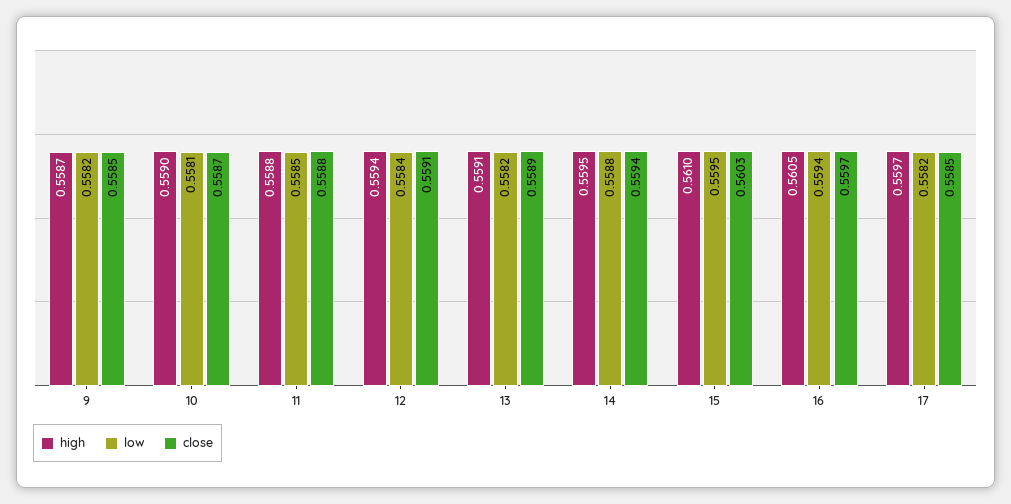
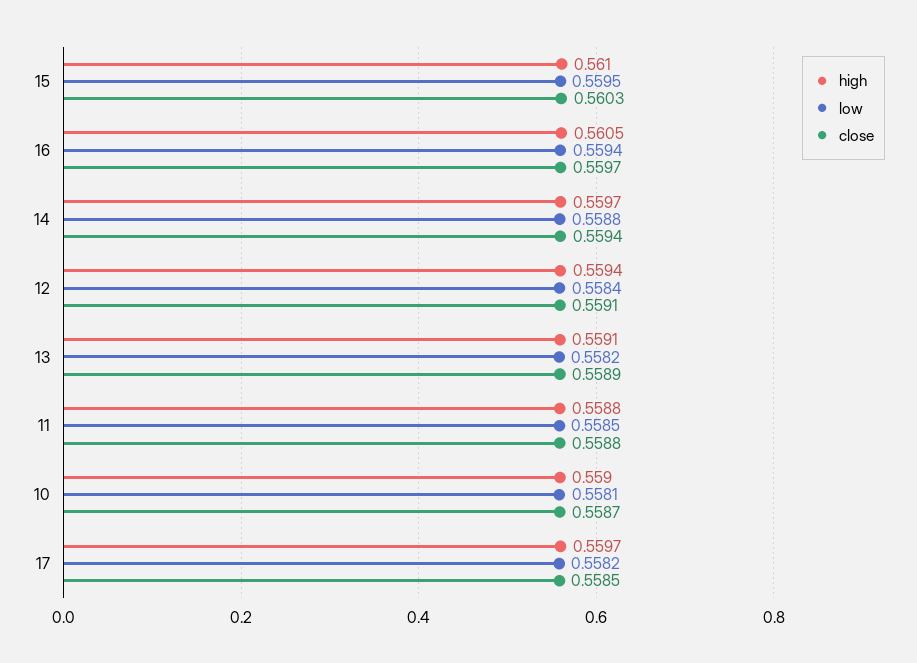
high, 9: 0.5587 -> none
low, 9: 0.5582 -> none
close, 9: 0.5585 -> none
high, 14: 0.5595 -> 0.5597

